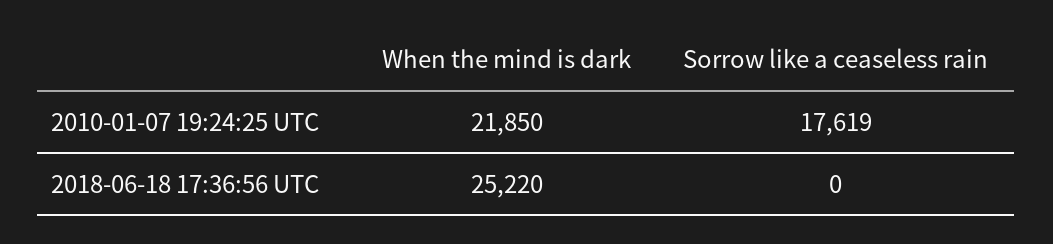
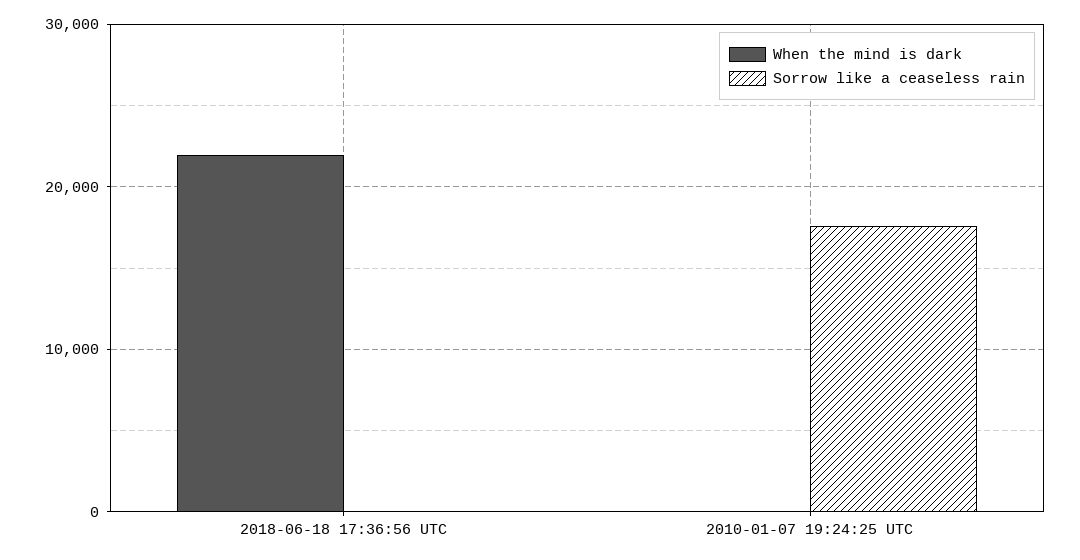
When the mind is dark, 2010-01-07 19:24:25 UTC: 21850 -> 0
When the mind is dark, 2018-06-18 17:36:56 UTC: 25220 -> 22000

